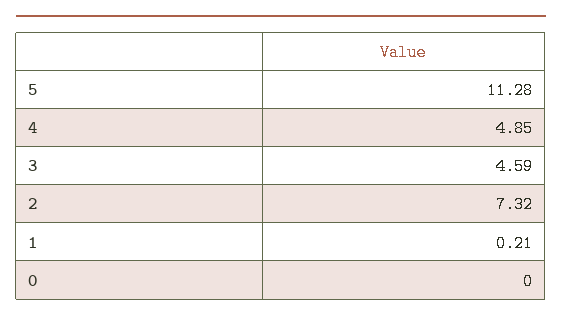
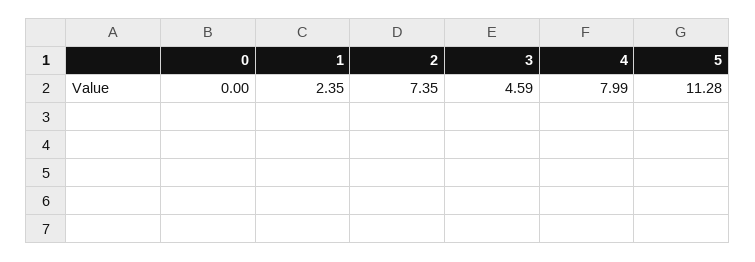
4: 4.85 -> 7.99
2: 7.32 -> 7.35
1: 0.21 -> 2.35

